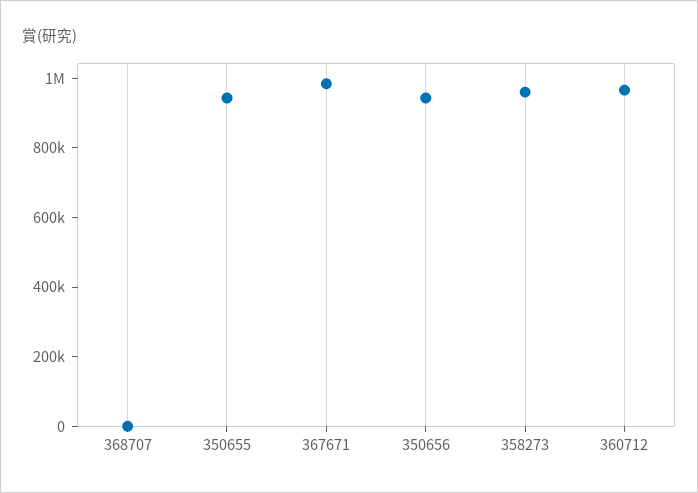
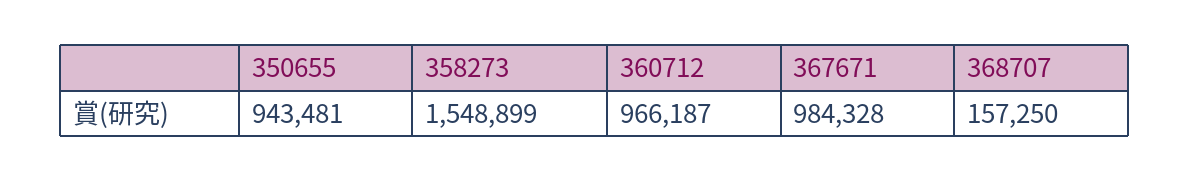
368707: 0 -> 157250
350656: 950000 -> none
358273: 950000 -> 1548899

